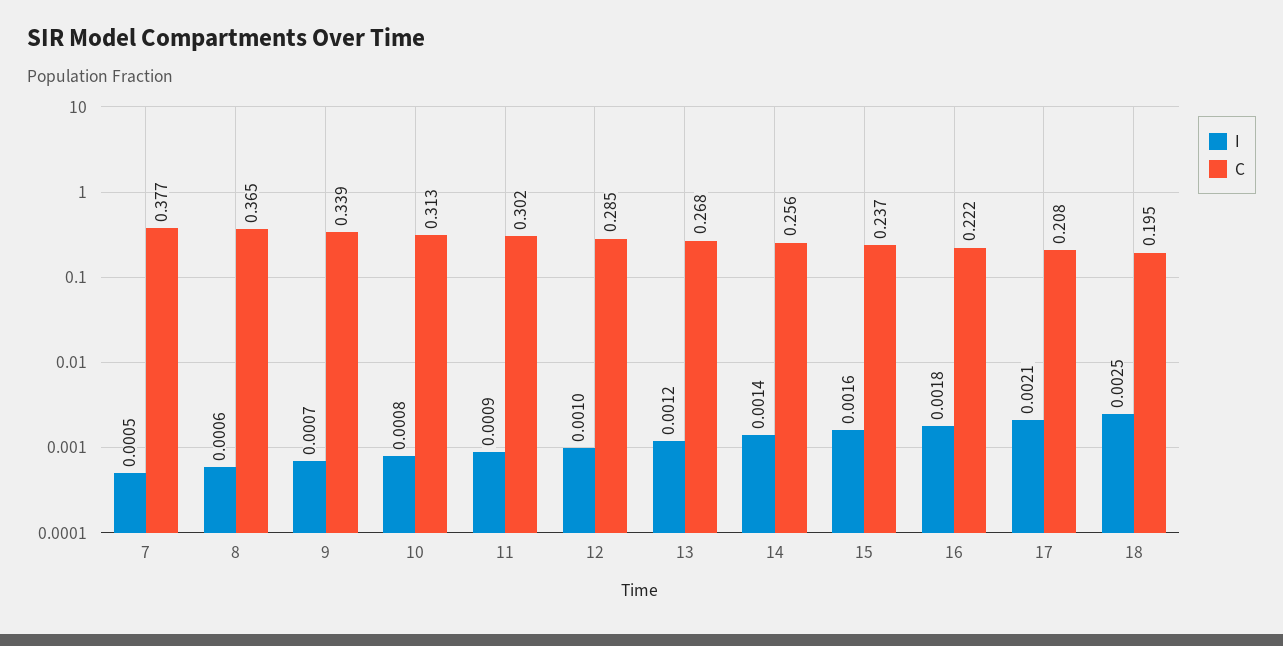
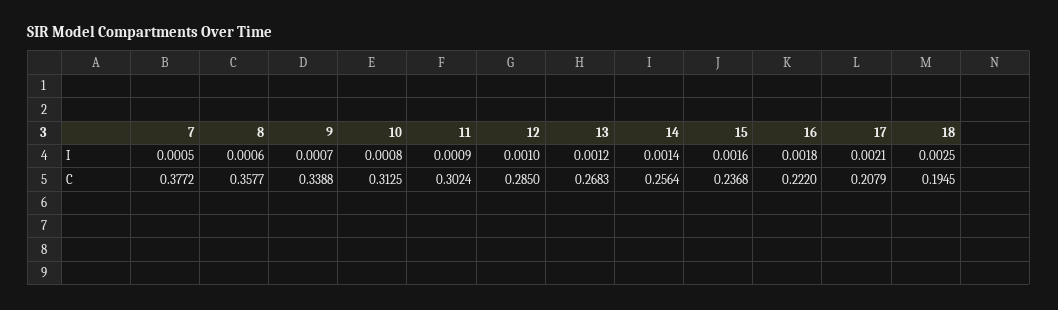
C, 8: 0.365 -> 0.3577

